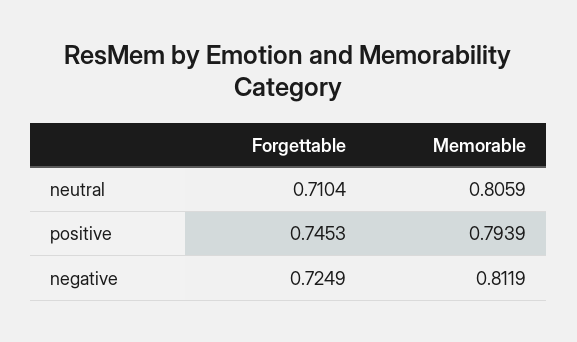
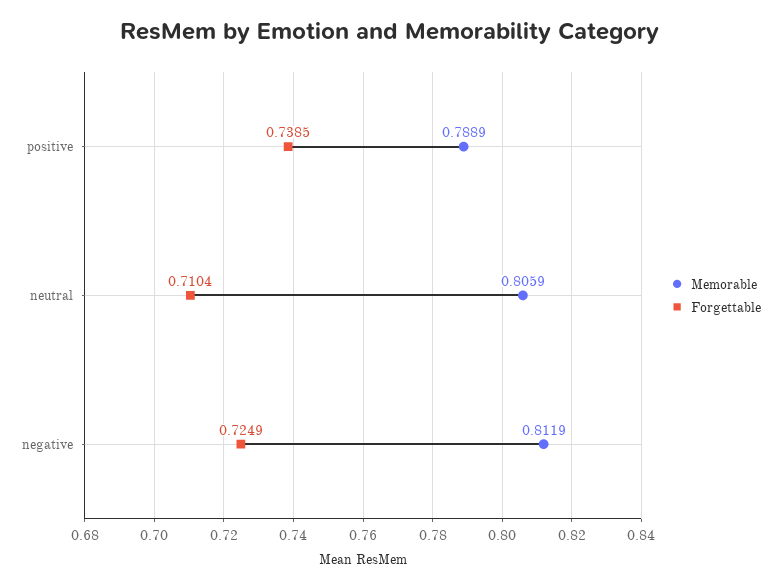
Forgettable, positive: 0.7453 -> 0.7385
Memorable, positive: 0.7939 -> 0.7889

